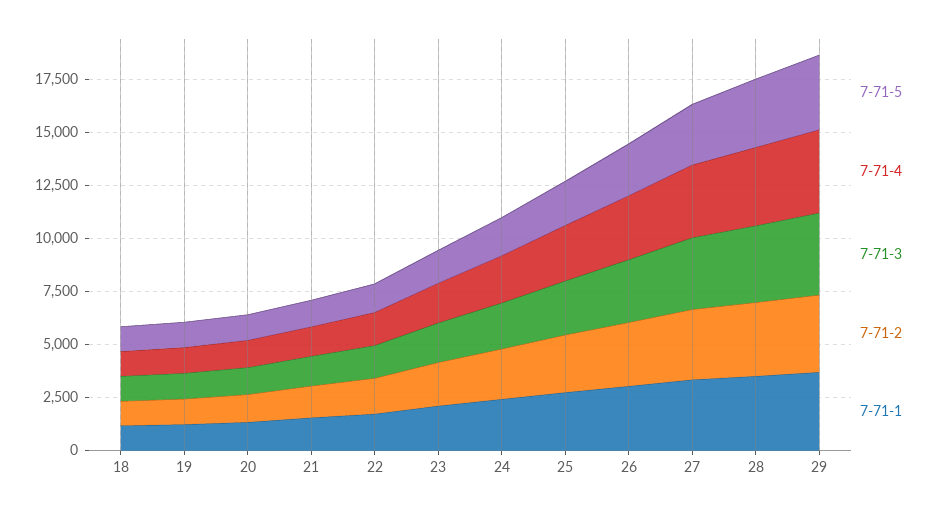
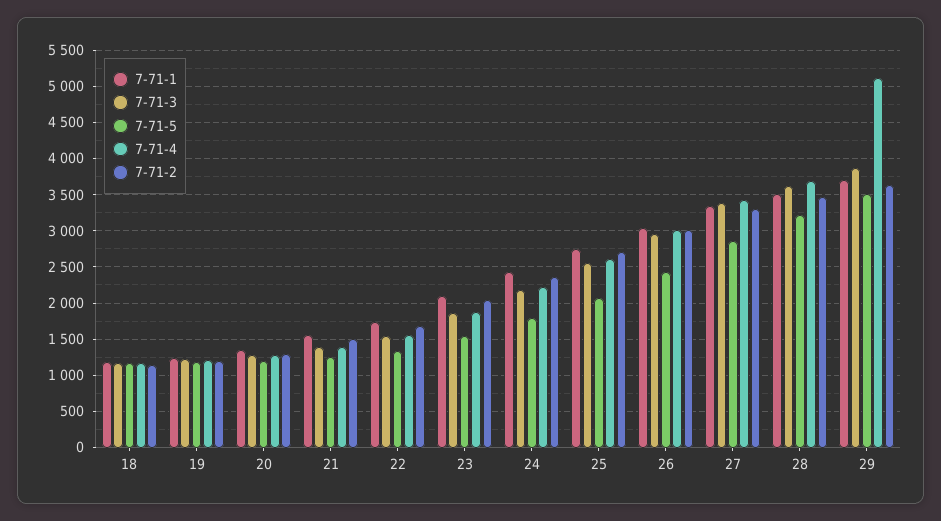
7-71-4, 29: 4000 -> 5100

